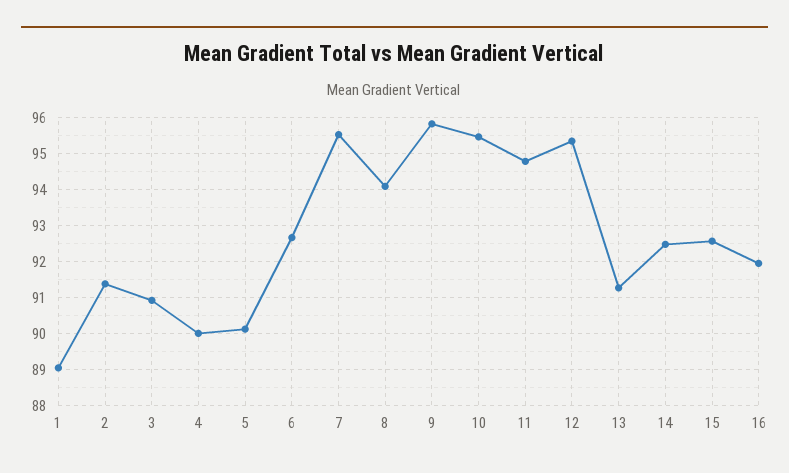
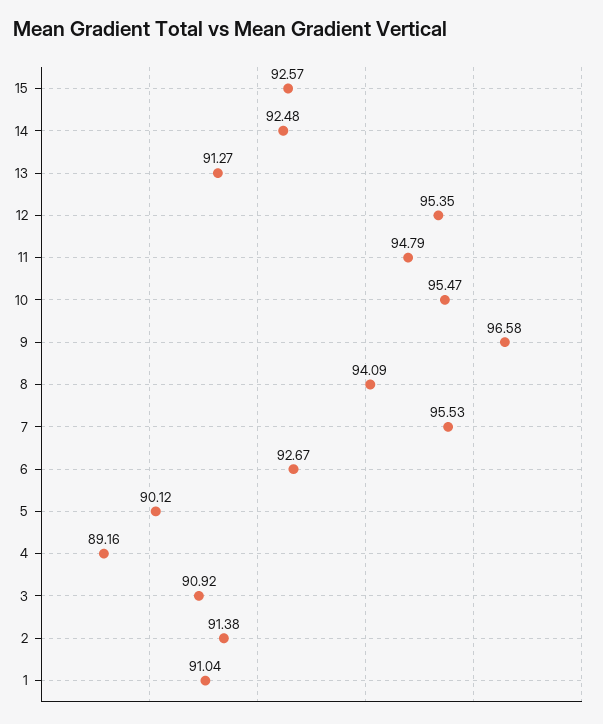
1: 89 -> 91.04
4: 90 -> 89.16
9: 95.8 -> 96.58
16: 92 -> none

